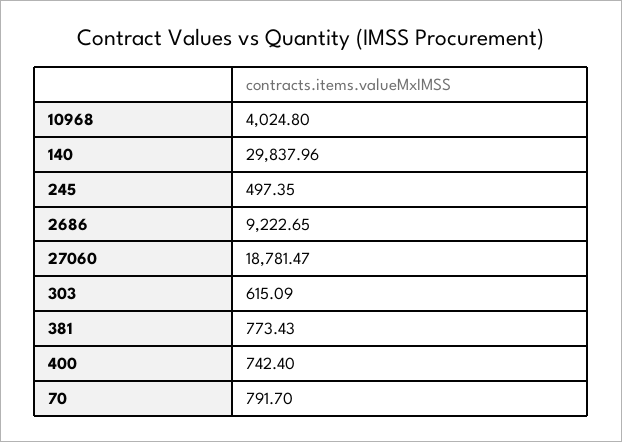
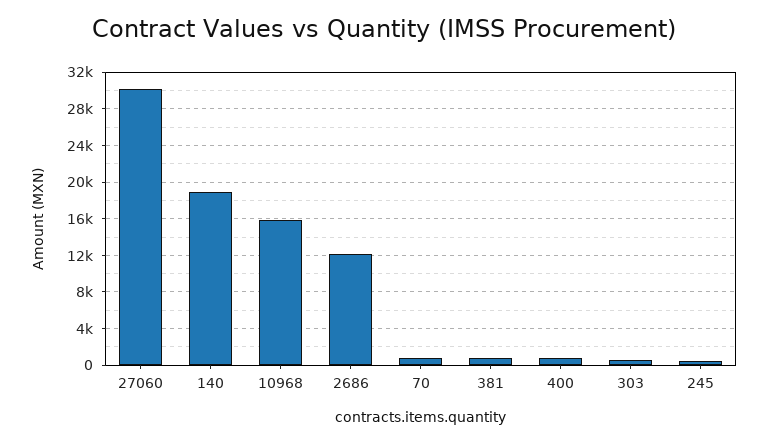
10968: 4024.8 -> 16000
140: 29837.96 -> 19000
2686: 9222.65 -> 12000
27060: 18781.47 -> 30000

